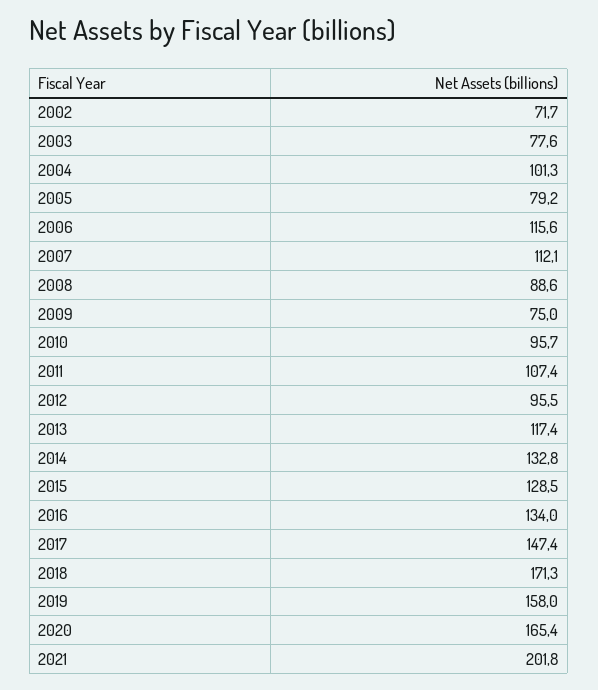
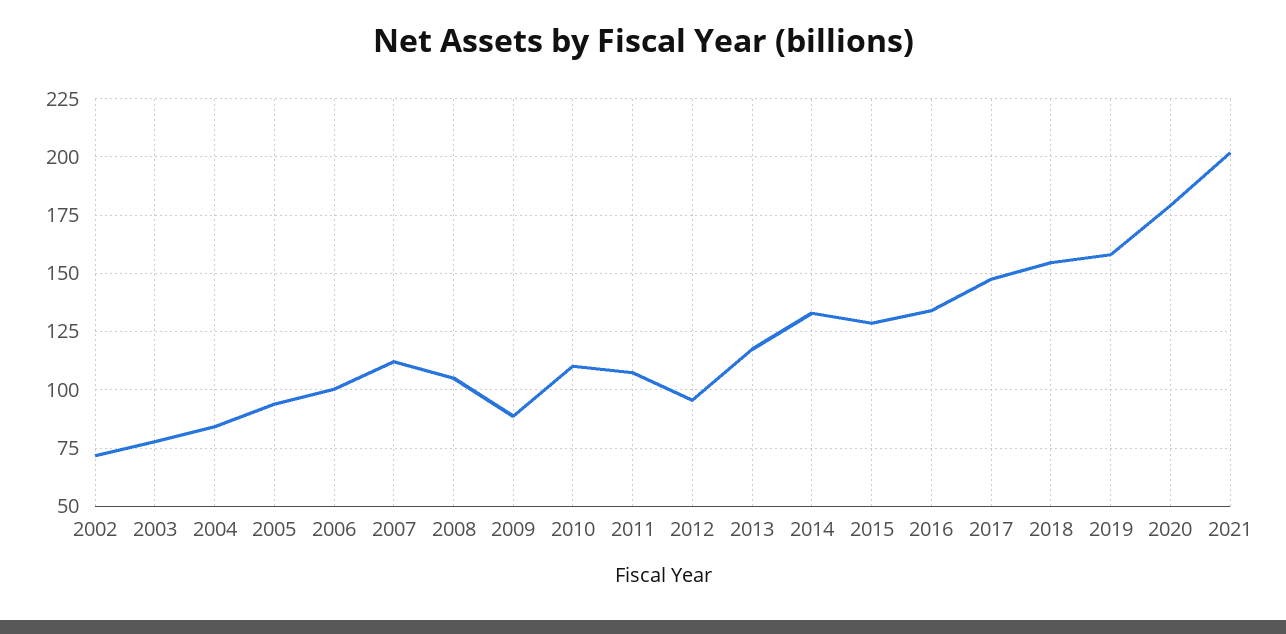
2004: 101.3 -> 85
2005: 79.2 -> 95
2006: 115.6 -> 100
2008: 88.6 -> 105
2009: 75 -> 90
2010: 95.7 -> 110
2018: 171.3 -> 155
2020: 165.4 -> 180

